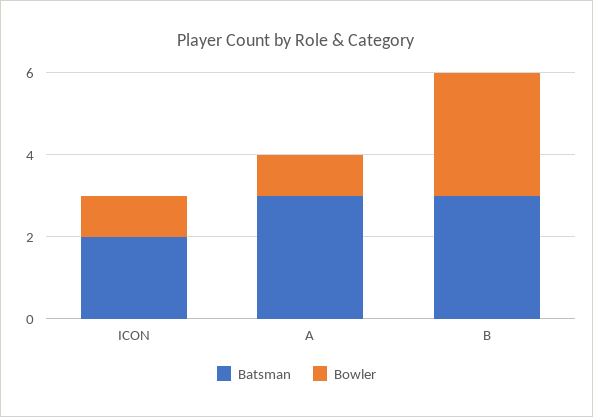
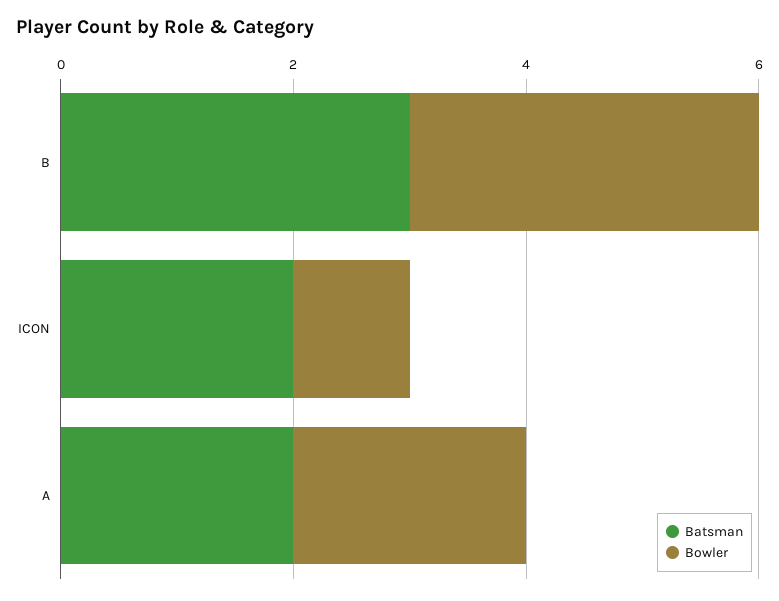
Batsman, A: 3 -> 2
Bowler, A: 1 -> 2

